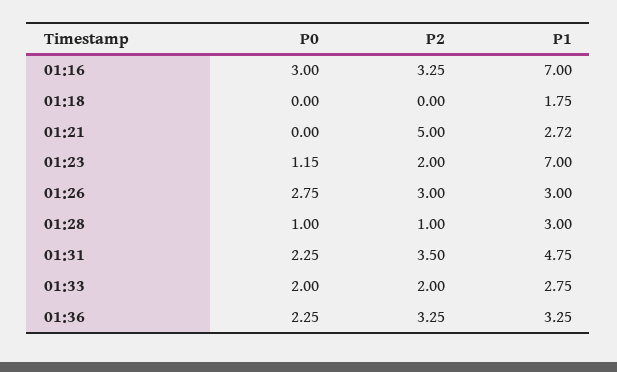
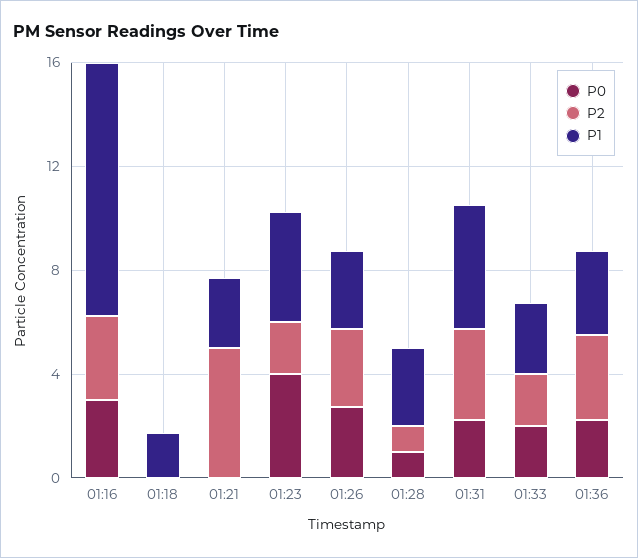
P1, 01:16: 7 -> 10
P0, 01:23: 1.15 -> 4
P1, 01:23: 7 -> 4

